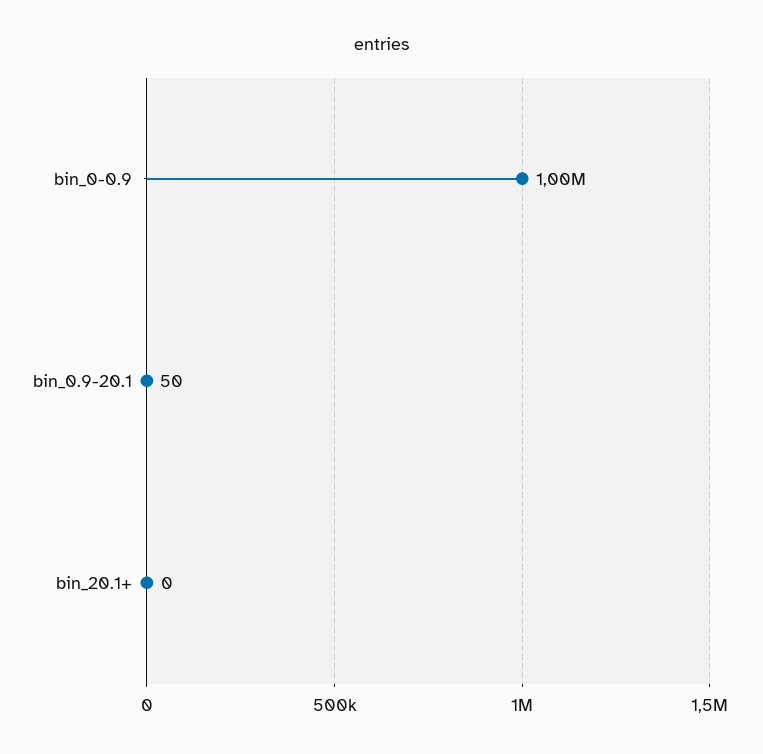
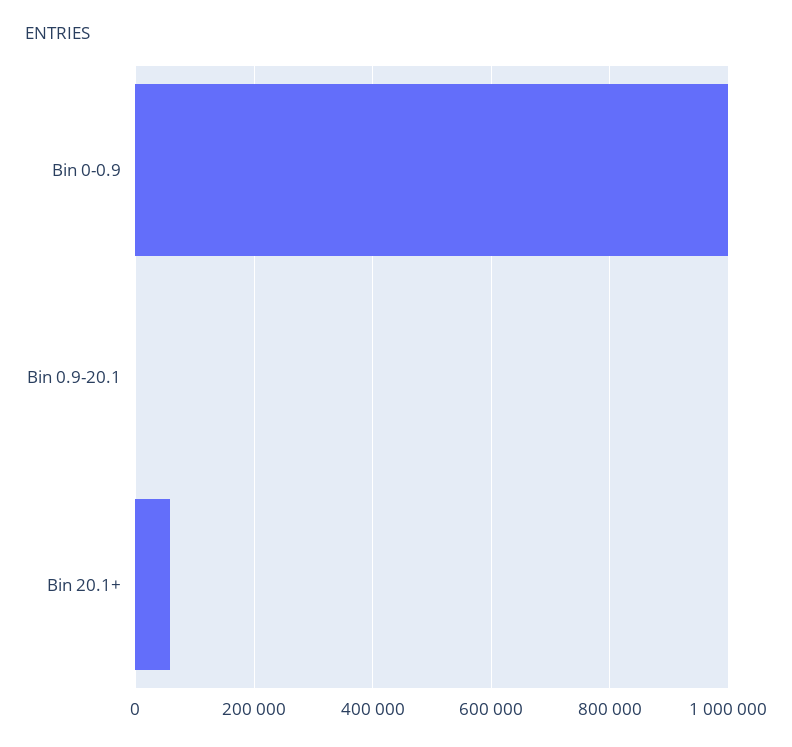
bin_20.1+: 0 -> 60000

